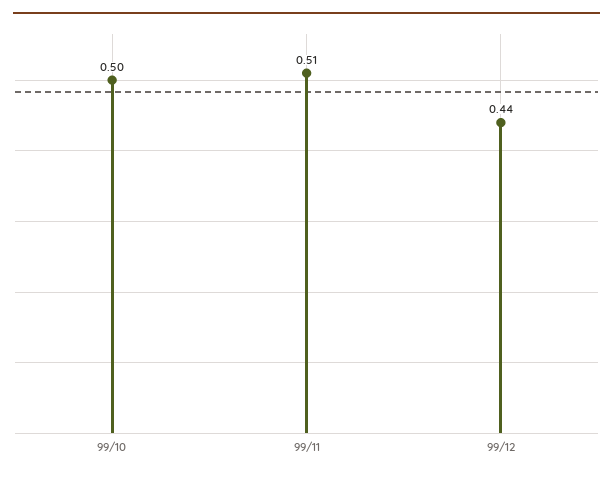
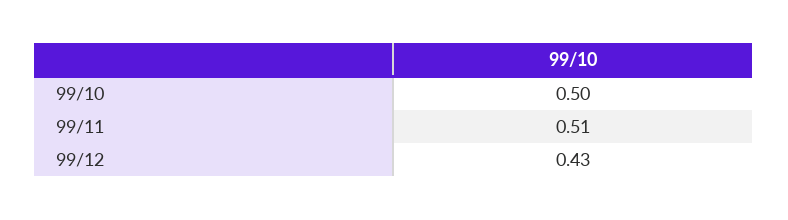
99/12: 0.44 -> 0.43

